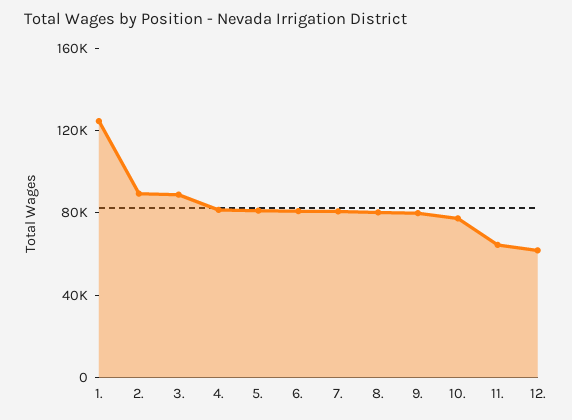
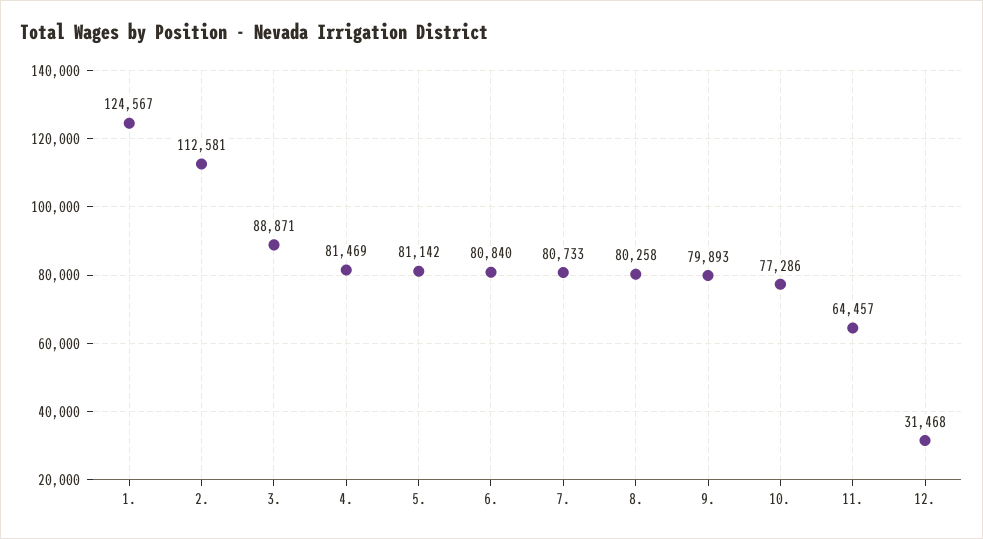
2.: 90000 -> 112581
12.: 60000 -> 31468

